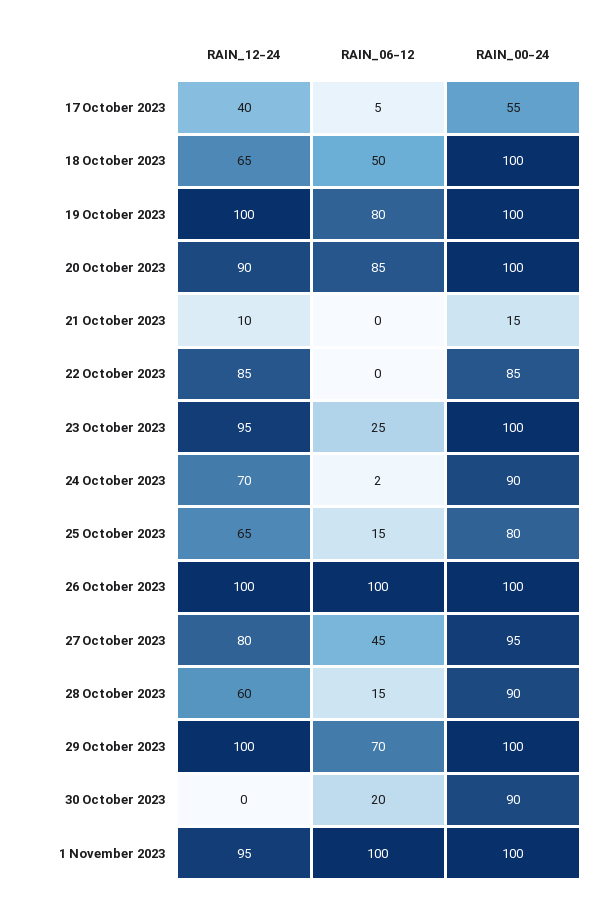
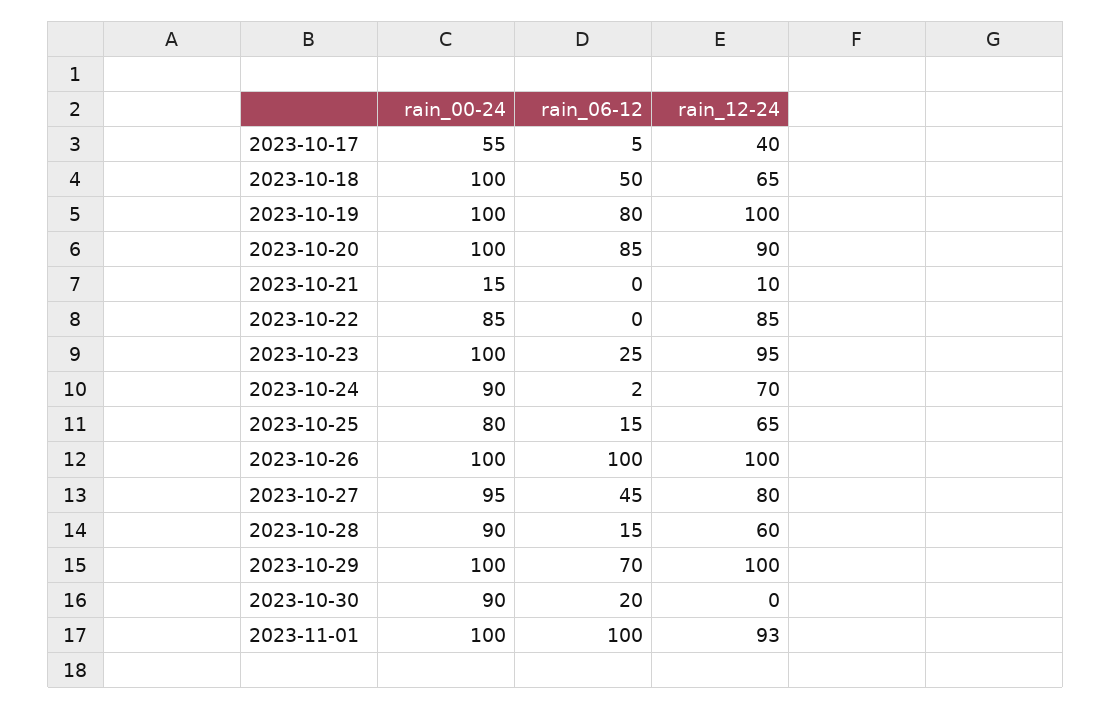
RAIN_12-24, 1 November 2023: 95 -> 93

